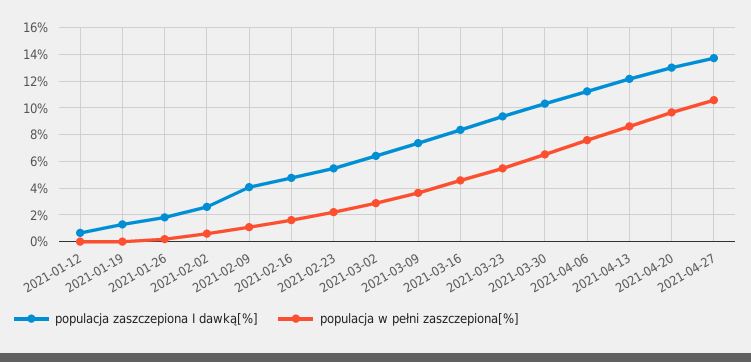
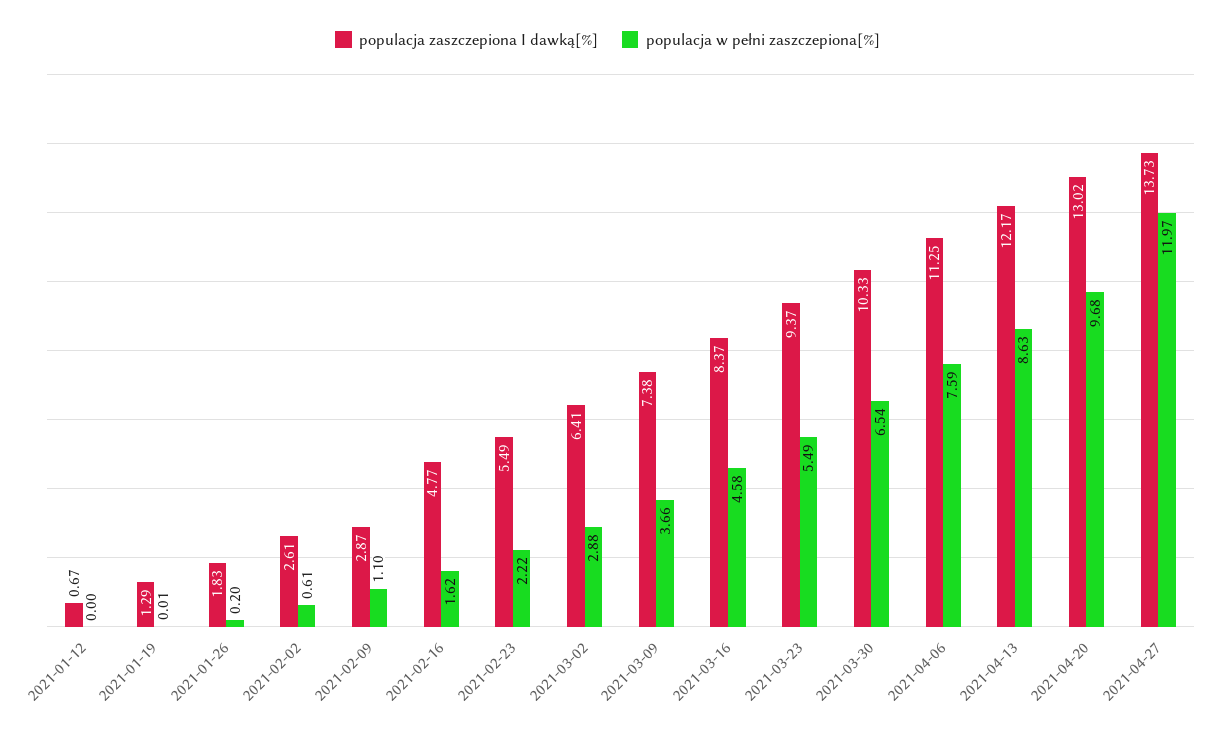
populacja zaszczepiona I dawką[%], 2021-02-09: 4 -> 2.87
populacja w pełni zaszczepiona[%], 2021-04-27: 10.5 -> 11.97

